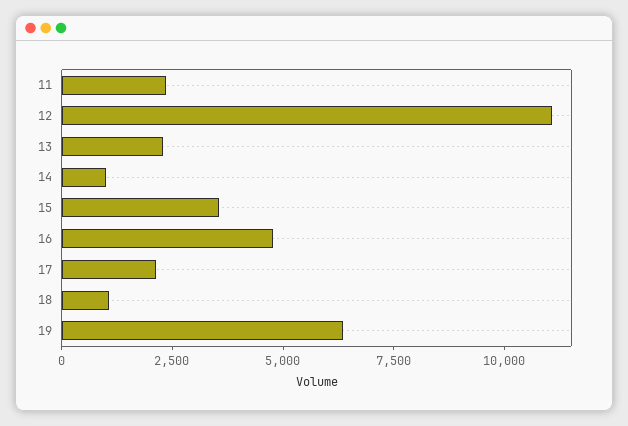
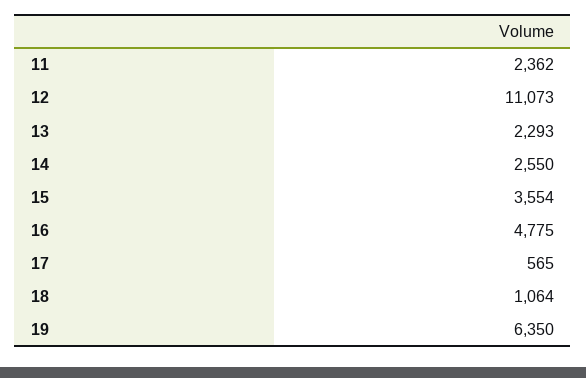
14: 1000 -> 2550
17: 2000 -> 565

